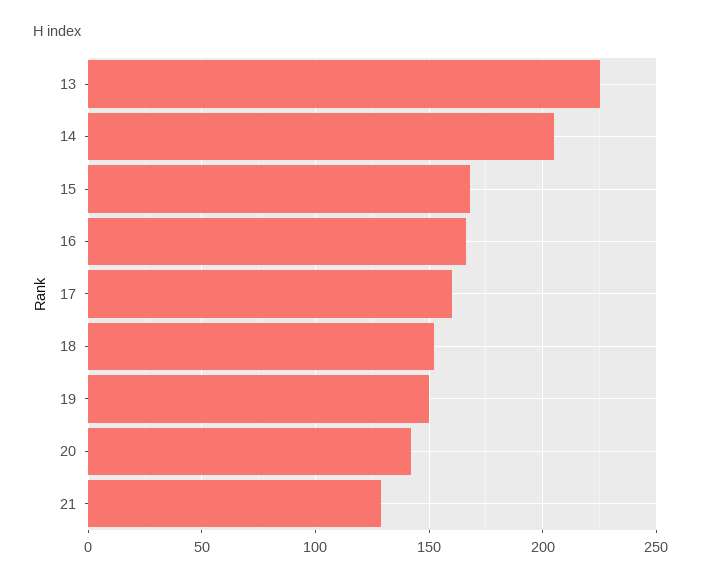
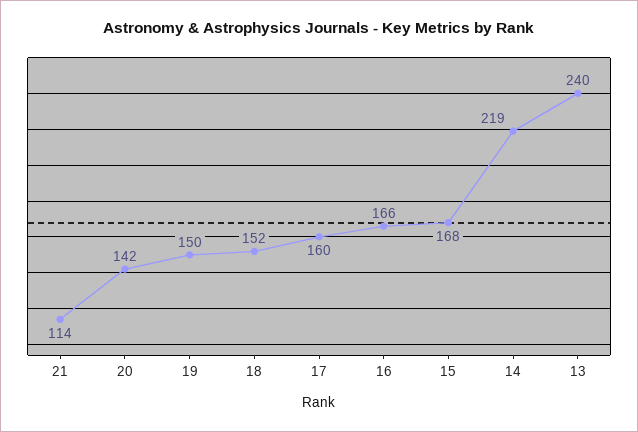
13: 225 -> 240
14: 205 -> 219
21: 130 -> 114

